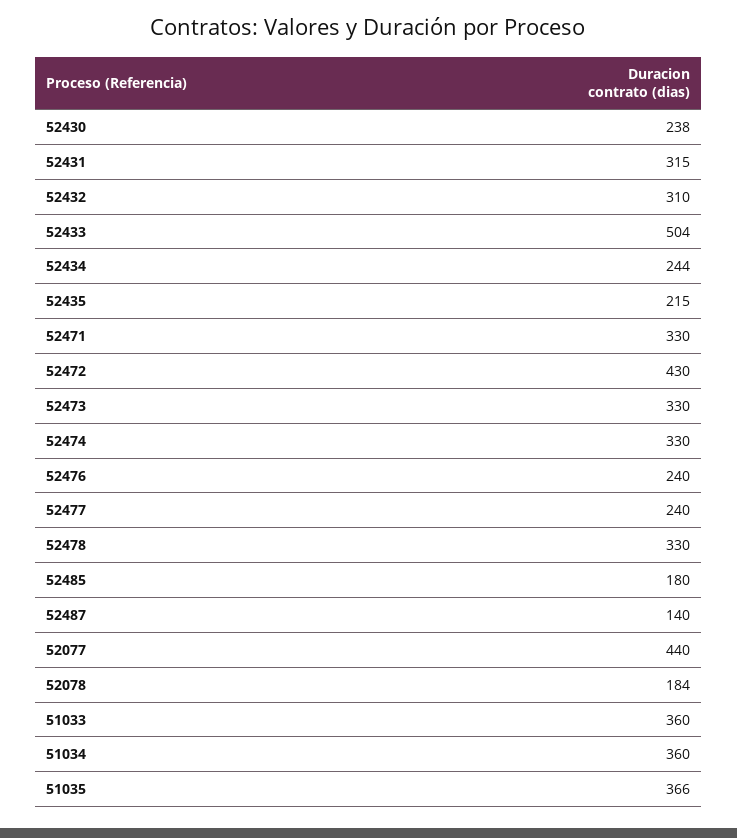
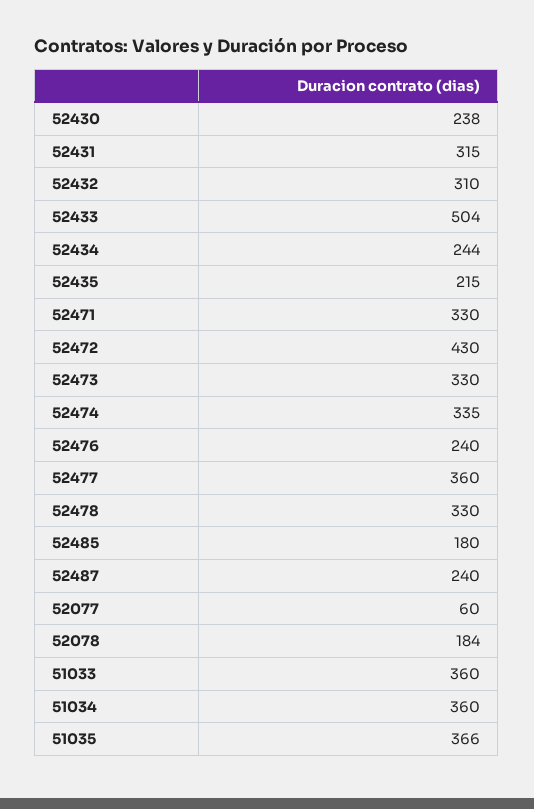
52474: 330 -> 335
52477: 240 -> 360
52487: 140 -> 240
52077: 440 -> 60

